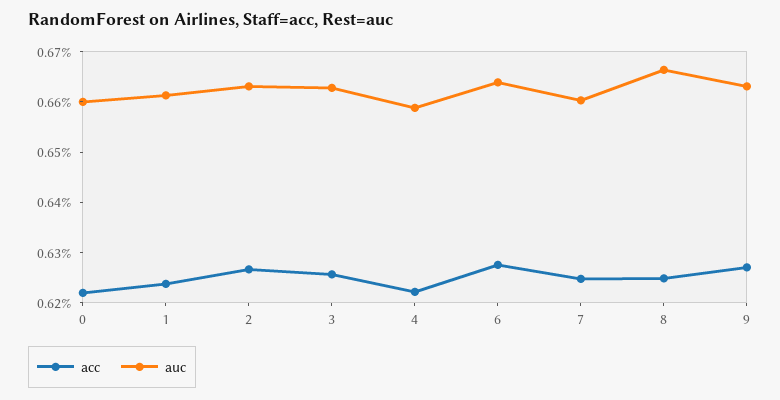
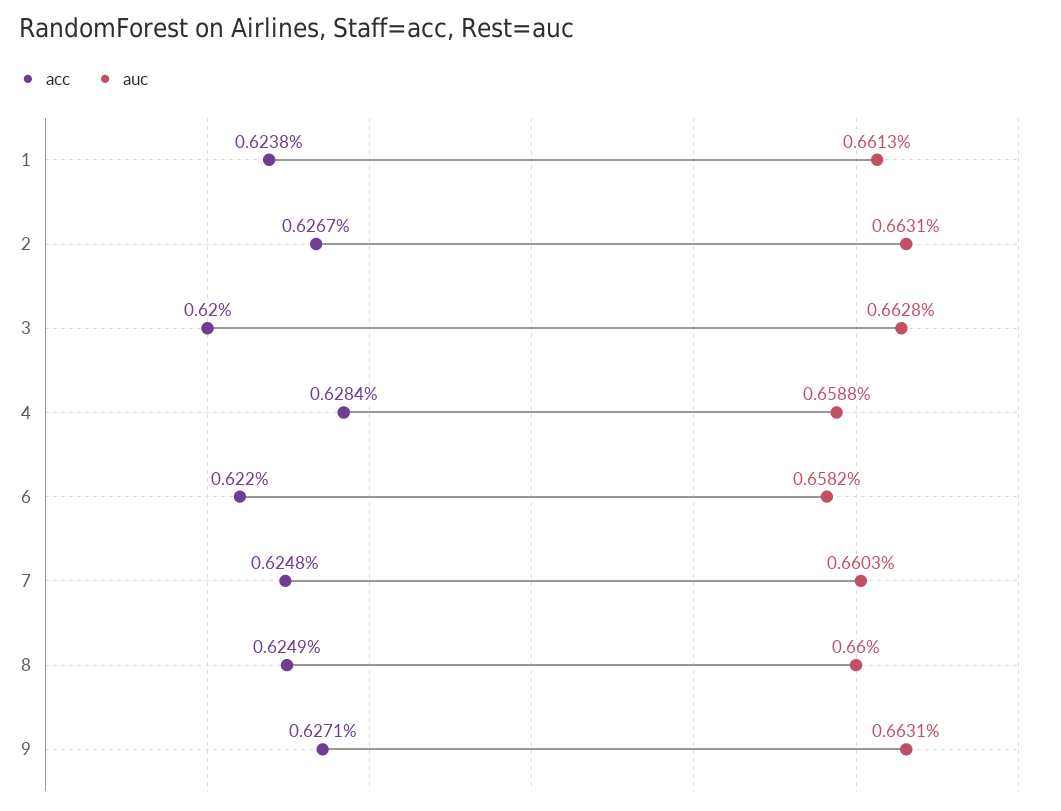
acc, 0: 0.622 -> none
auc, 0: 0.66 -> none
acc, 3: 0.626 -> 0.62
acc, 4: 0.622 -> 0.6284
acc, 6: 0.628 -> 0.622
auc, 6: 0.664 -> 0.6582
auc, 8: 0.666 -> 0.66

